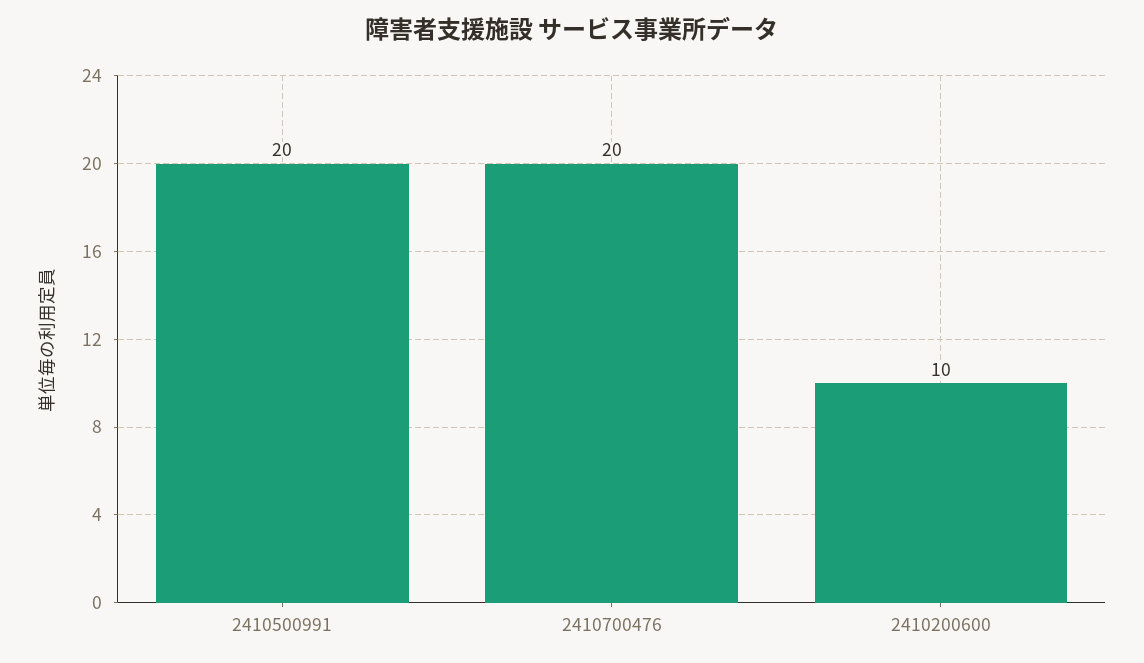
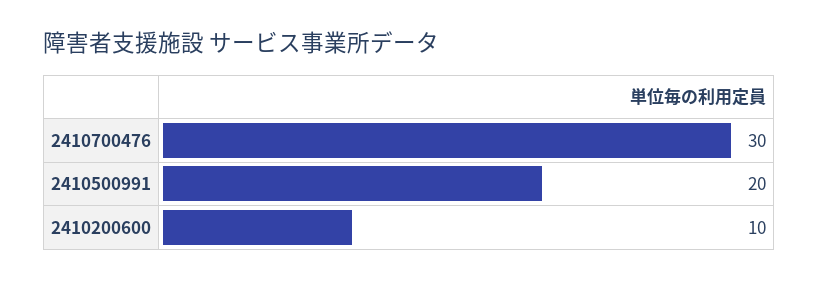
2410700476: 20 -> 30

